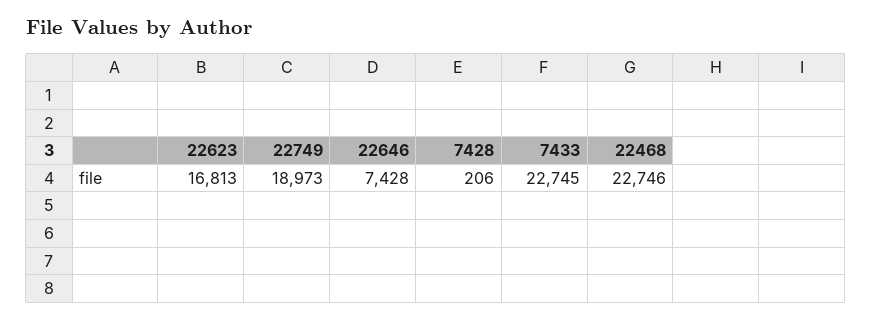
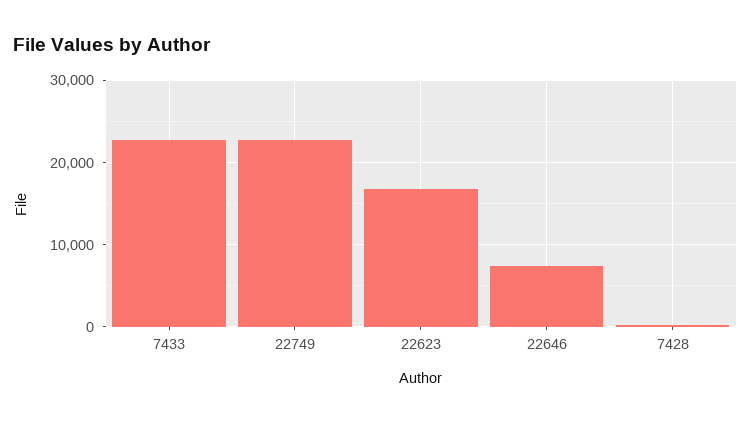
22749: 18973 -> 23000
22468: 22746 -> none

